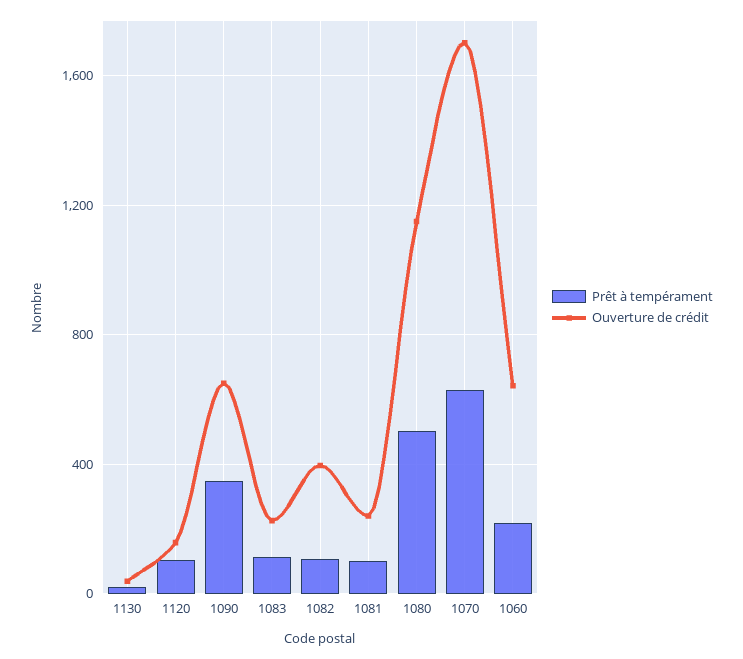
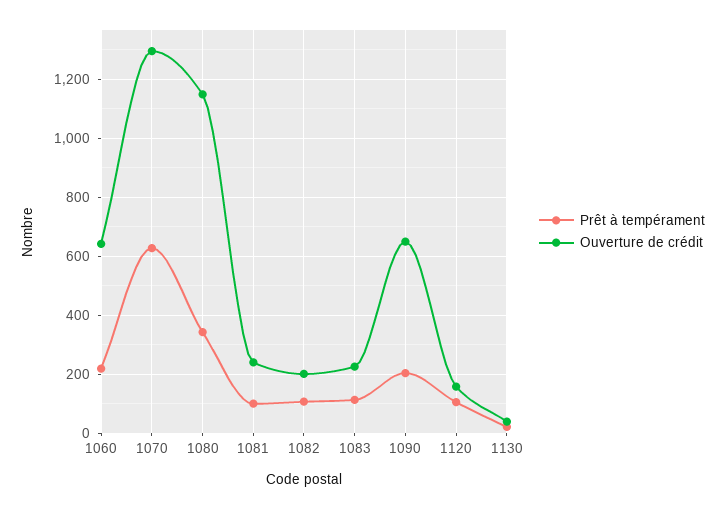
Prêt à tempérament, 1090: 350 -> 200
Ouverture de crédit, 1082: 400 -> 200
Prêt à tempérament, 1080: 500 -> 350
Ouverture de crédit, 1070: 1700 -> 1300

